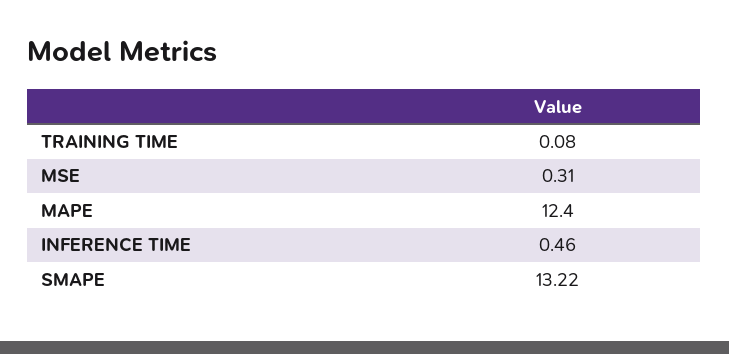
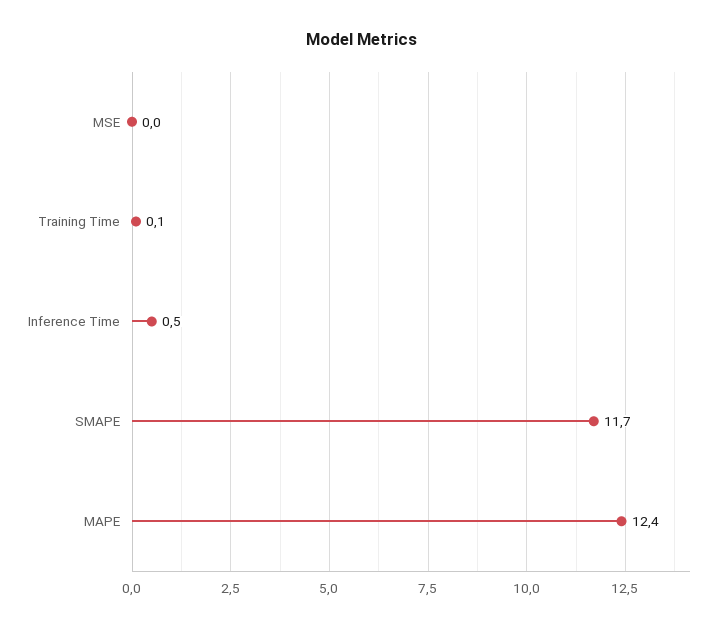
MSE: 0.31 -> 0
SMAPE: 13.22 -> 11.7

